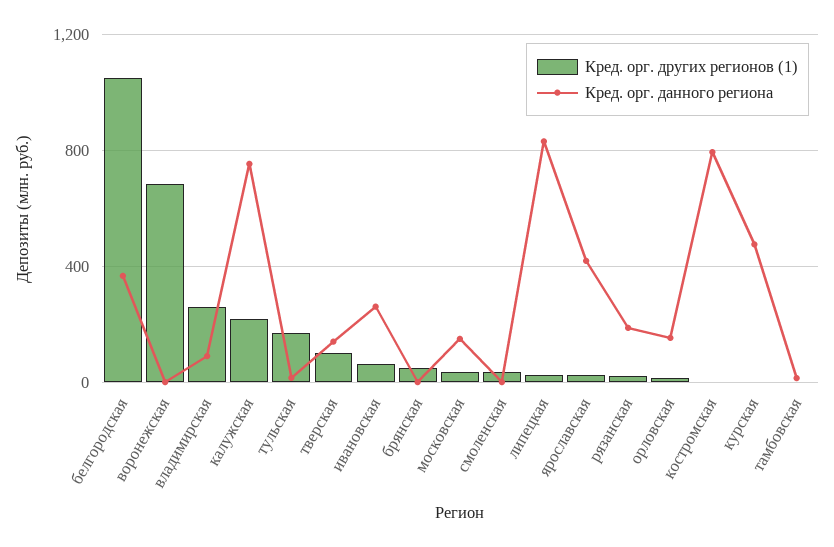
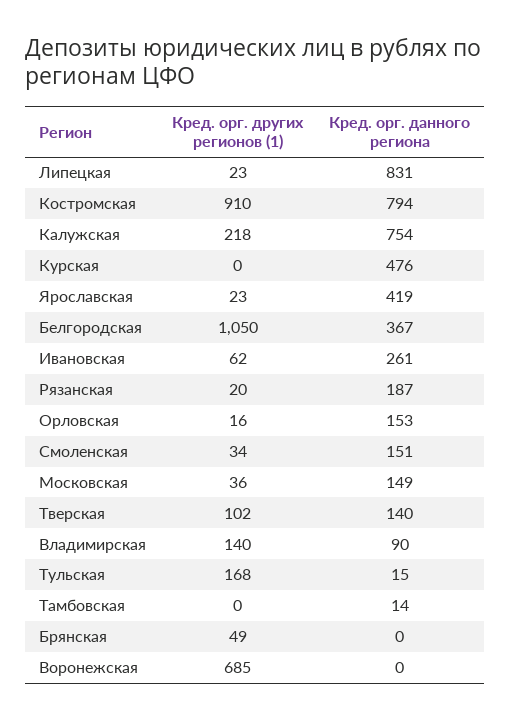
Кред. орг. других регионов (1), владимирская: 250 -> 140
Кред. орг. данного региона, смоленская: 0 -> 151
Кред. орг. других регионов (1), костромская: 0 -> 910

